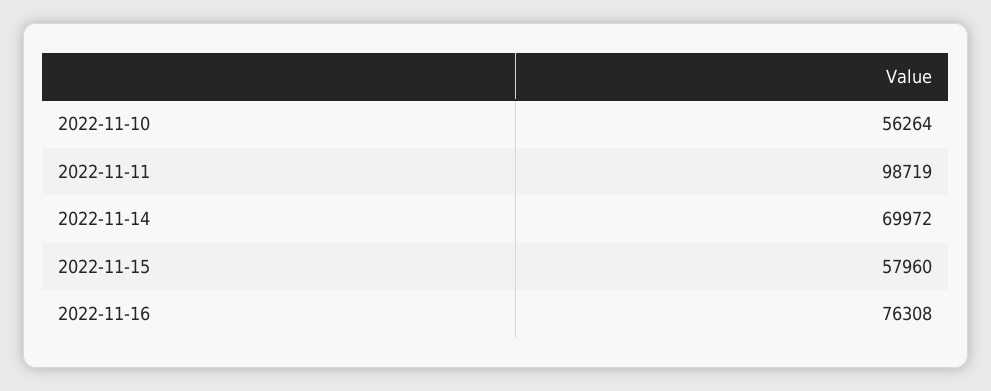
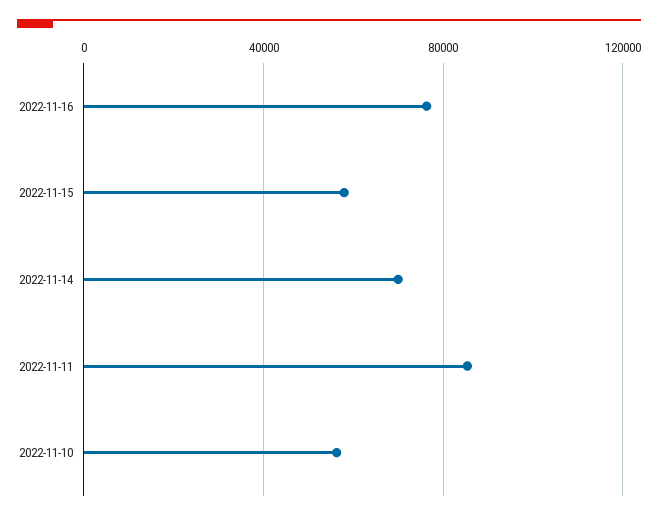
2022-11-11: 98719 -> 85000

